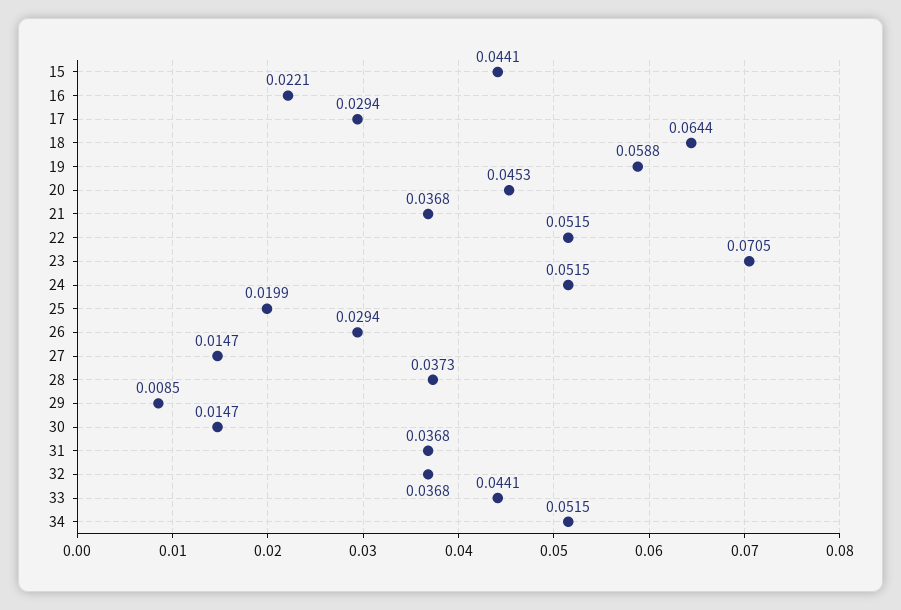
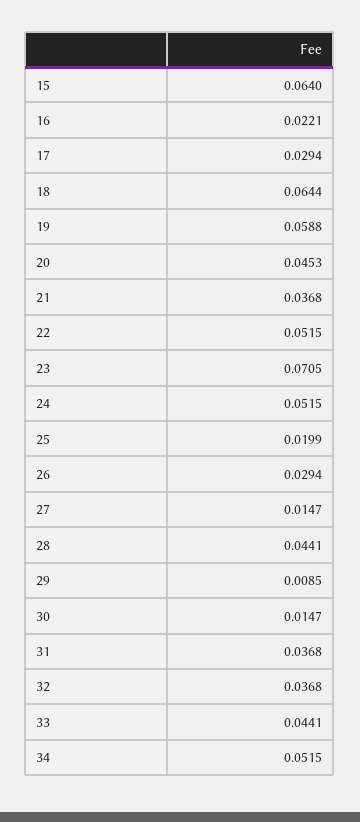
15: 0.0441 -> 0.064
28: 0.0373 -> 0.0441

